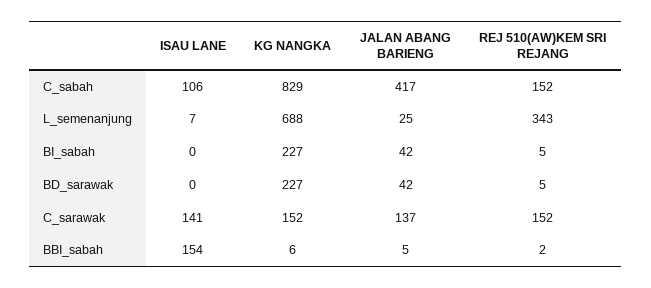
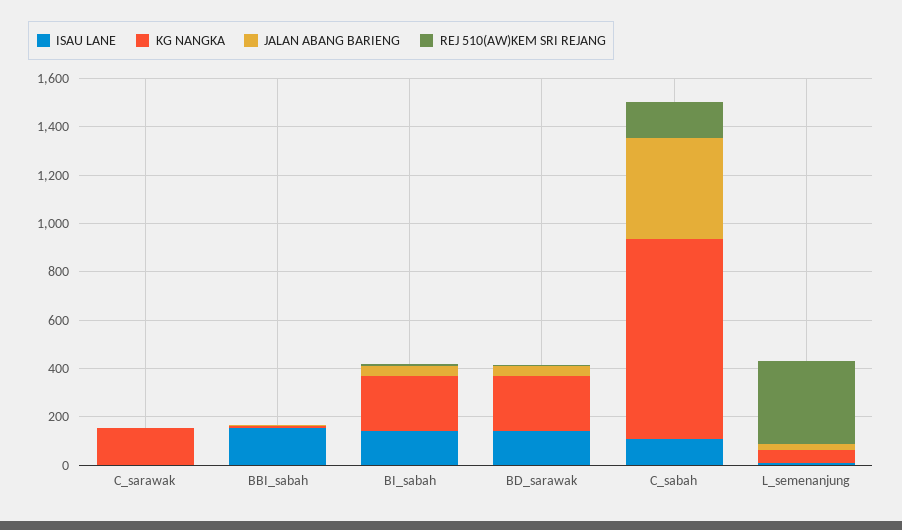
KG NANGKA, L_semenanjung: 688 -> 50
ISAU LANE, BI_sabah: 0 -> 150
ISAU LANE, BD_sarawak: 0 -> 150
ISAU LANE, C_sarawak: 141 -> 0
JALAN ABANG BARIENG, C_sarawak: 137 -> 0
REJ 510(AW)KEM SRI REJANG, C_sarawak: 152 -> 0

